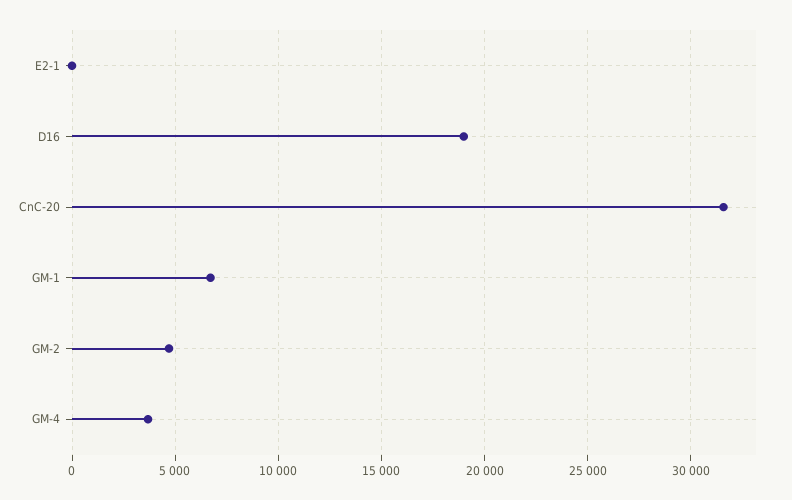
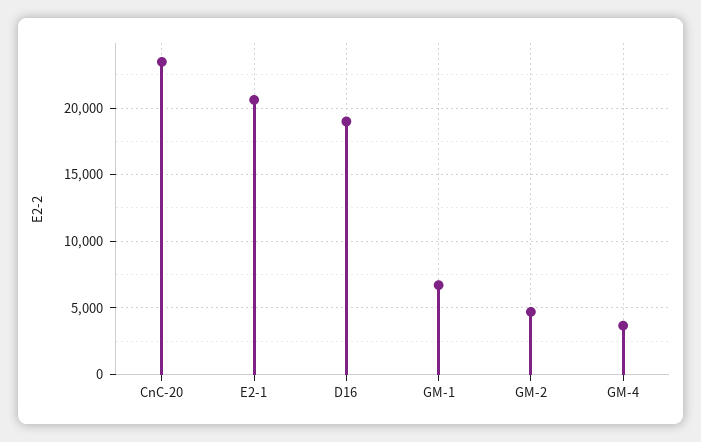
E2-1: 0 -> 20500
CnC-20: 31500 -> 23500

